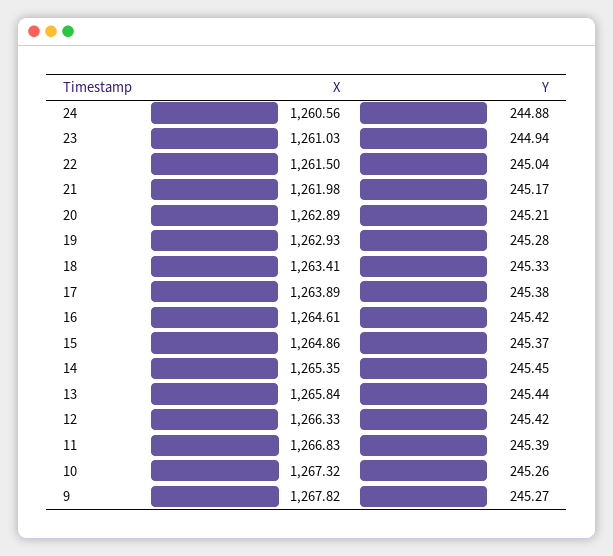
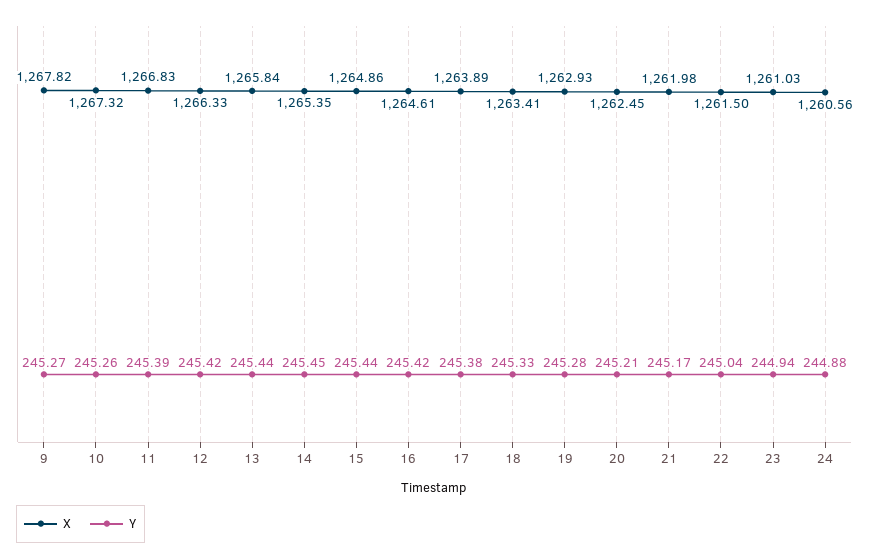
X, 20: 1262.89 -> 1262.45
Y, 15: 245.37 -> 245.44

